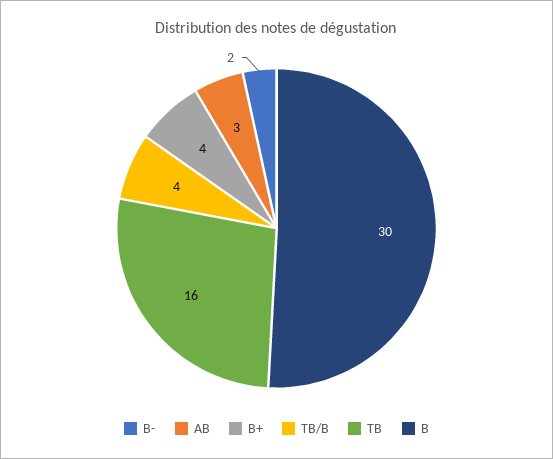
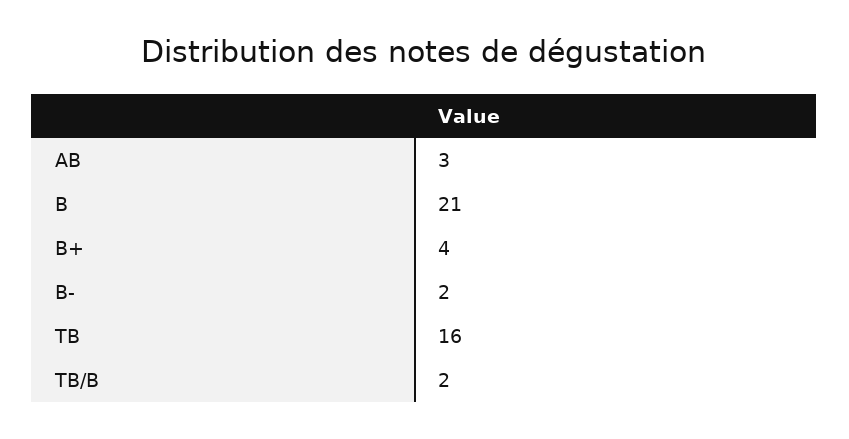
TB/B: 4 -> 2
B: 30 -> 21

